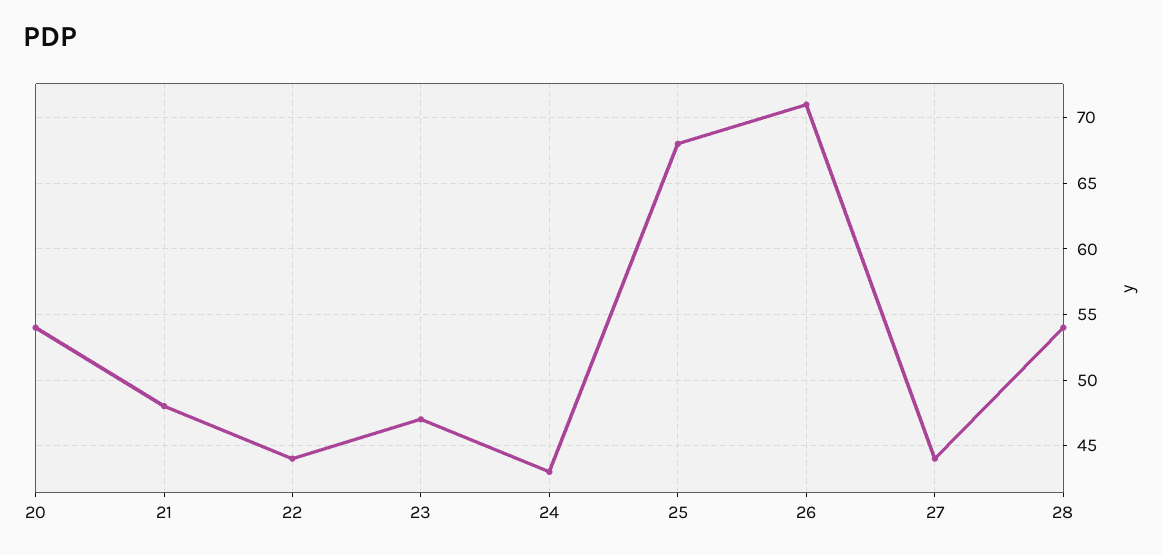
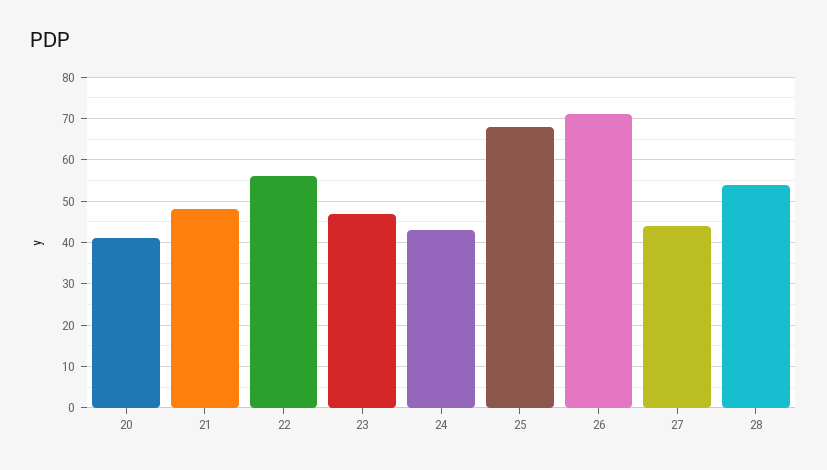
20: 54 -> 40
22: 44 -> 55

